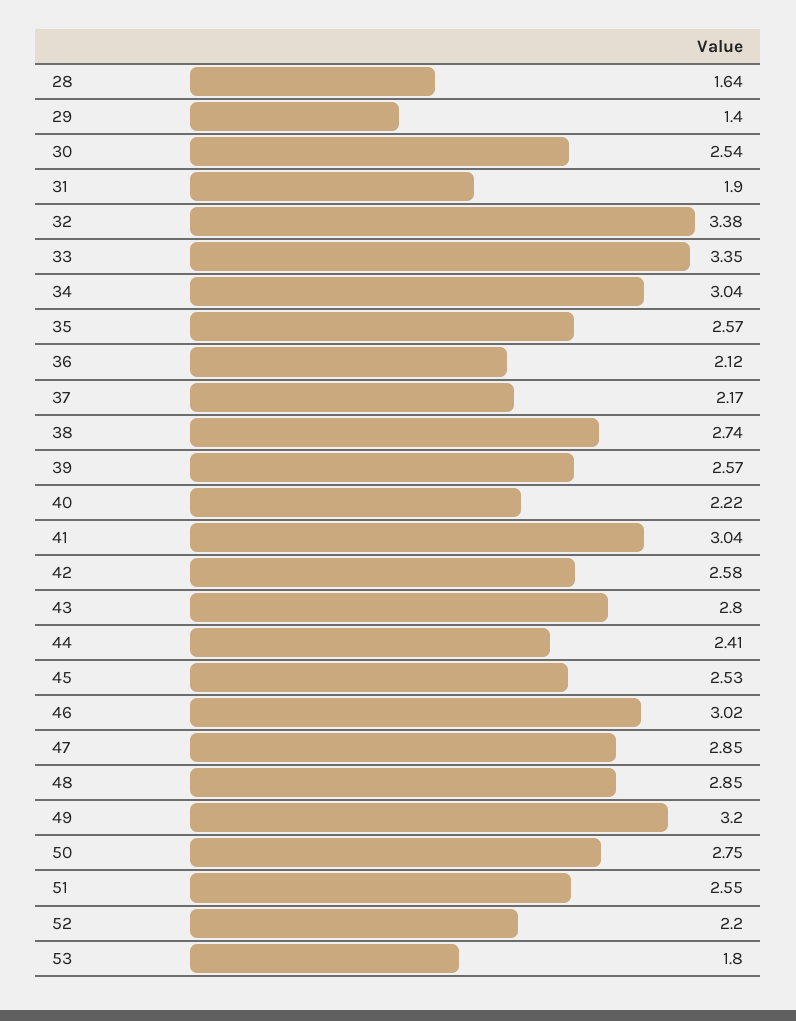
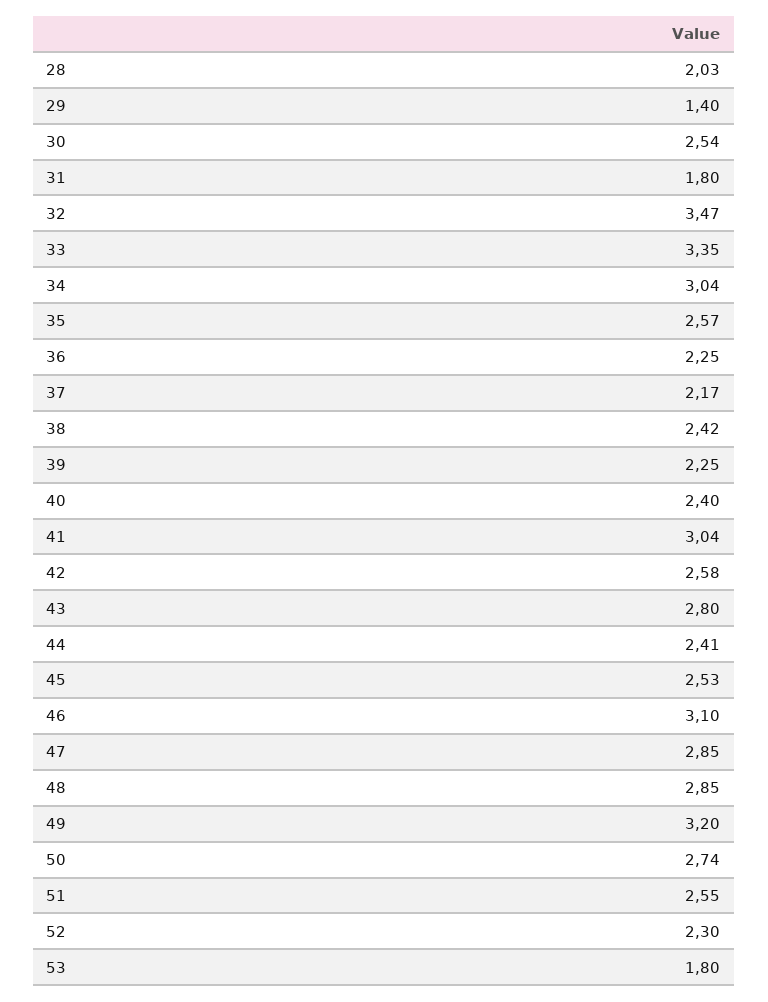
28: 1.64 -> 2.03
31: 1.9 -> 1.8
32: 3.38 -> 3.47
36: 2.12 -> 2.25
38: 2.74 -> 2.42
39: 2.57 -> 2.25
40: 2.22 -> 2.4
46: 3.02 -> 3.1
50: 2.75 -> 2.74
52: 2.2 -> 2.3

